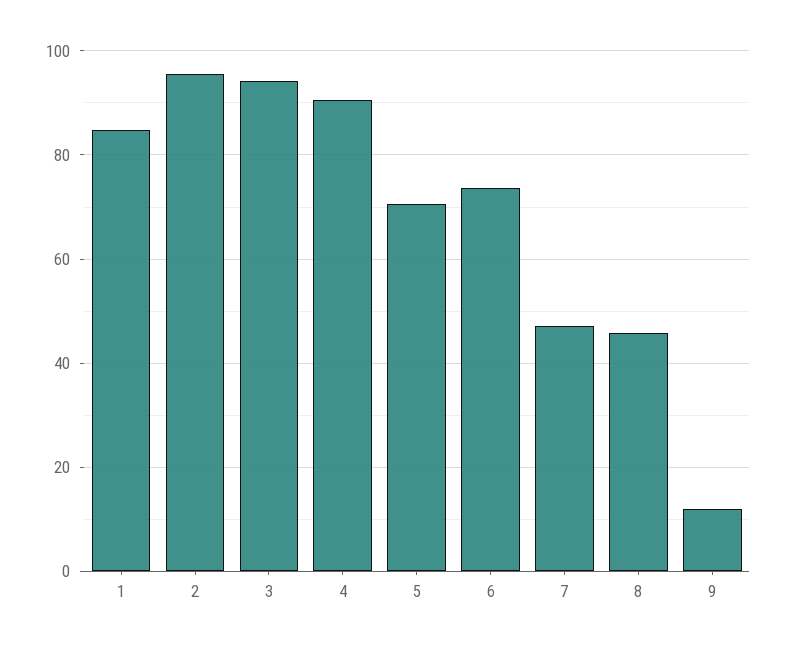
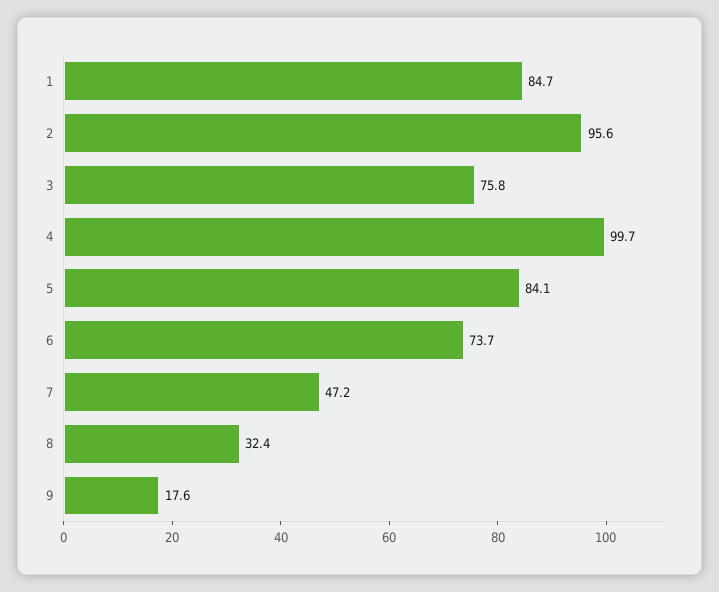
3: 94 -> 75.8
4: 90 -> 99.7
5: 70 -> 84.1
8: 46 -> 32.4
9: 12 -> 17.6

